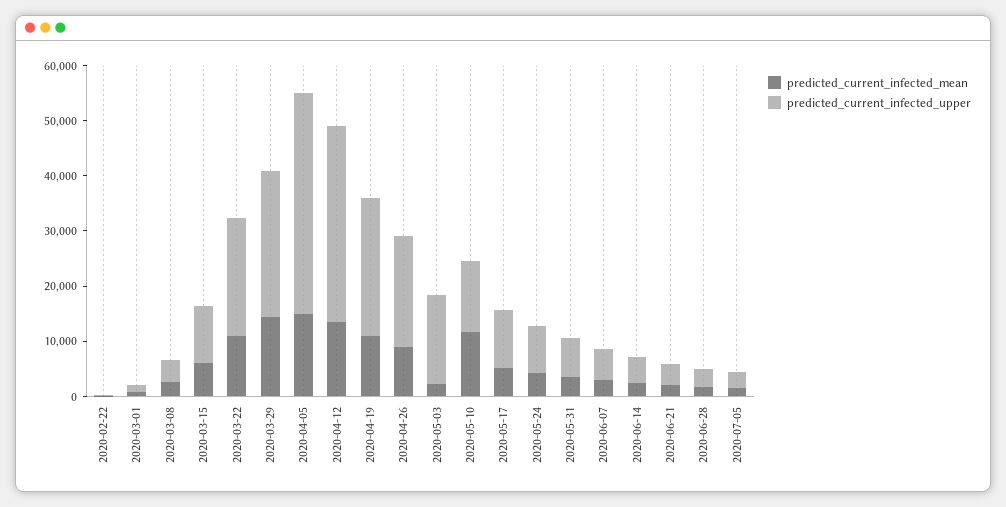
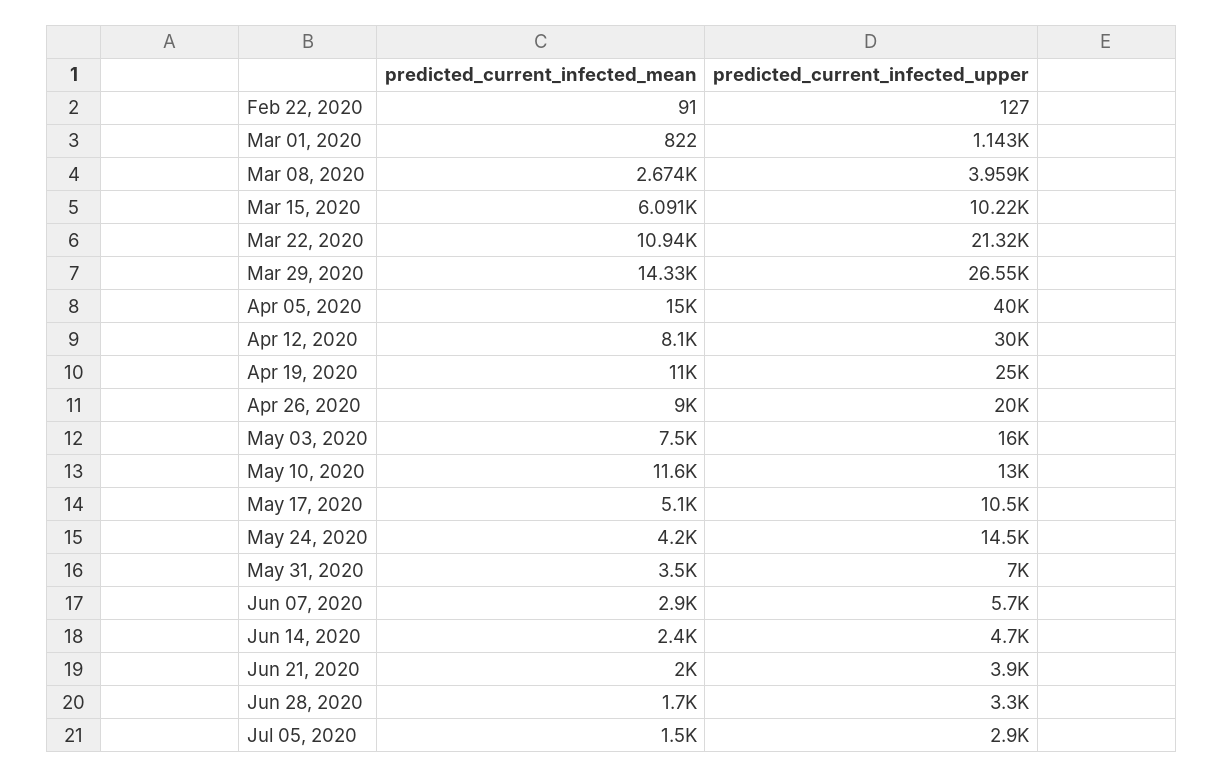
predicted_current_infected_mean, 2020-04-12: 14000 -> 8100
predicted_current_infected_upper, 2020-04-12: 36000 -> 30000
predicted_current_infected_mean, 2020-05-03: 2000 -> 7500
predicted_current_infected_upper, 2020-05-24: 8000 -> 14500

